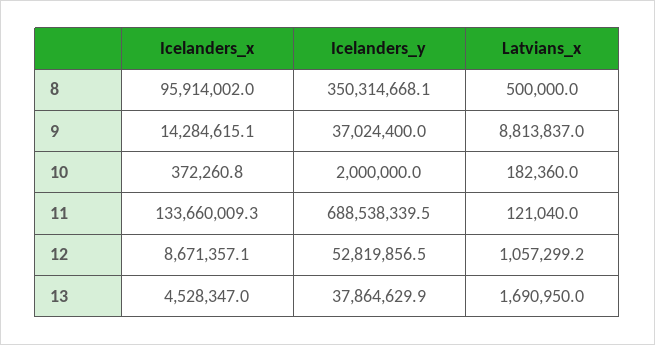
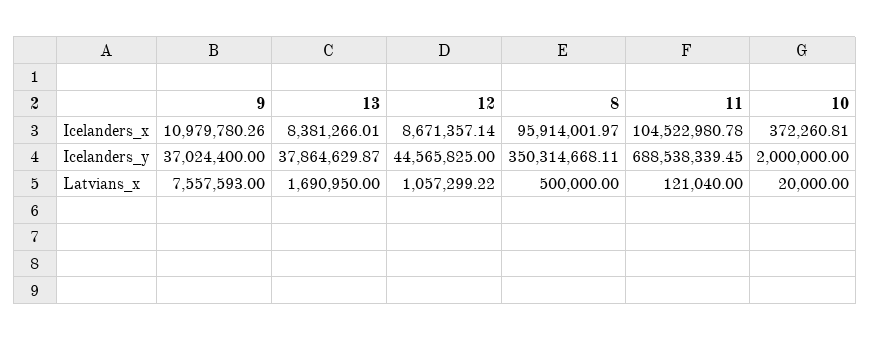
Icelanders_x, 9: 14284615.1 -> 10979780.26
Latvians_x, 9: 8813837 -> 7557593
Latvians_x, 10: 182360 -> 20000
Icelanders_x, 11: 133660009.3 -> 104522980.78
Icelanders_y, 12: 52819856.5 -> 44565825
Icelanders_x, 13: 4528347 -> 8381266.01

